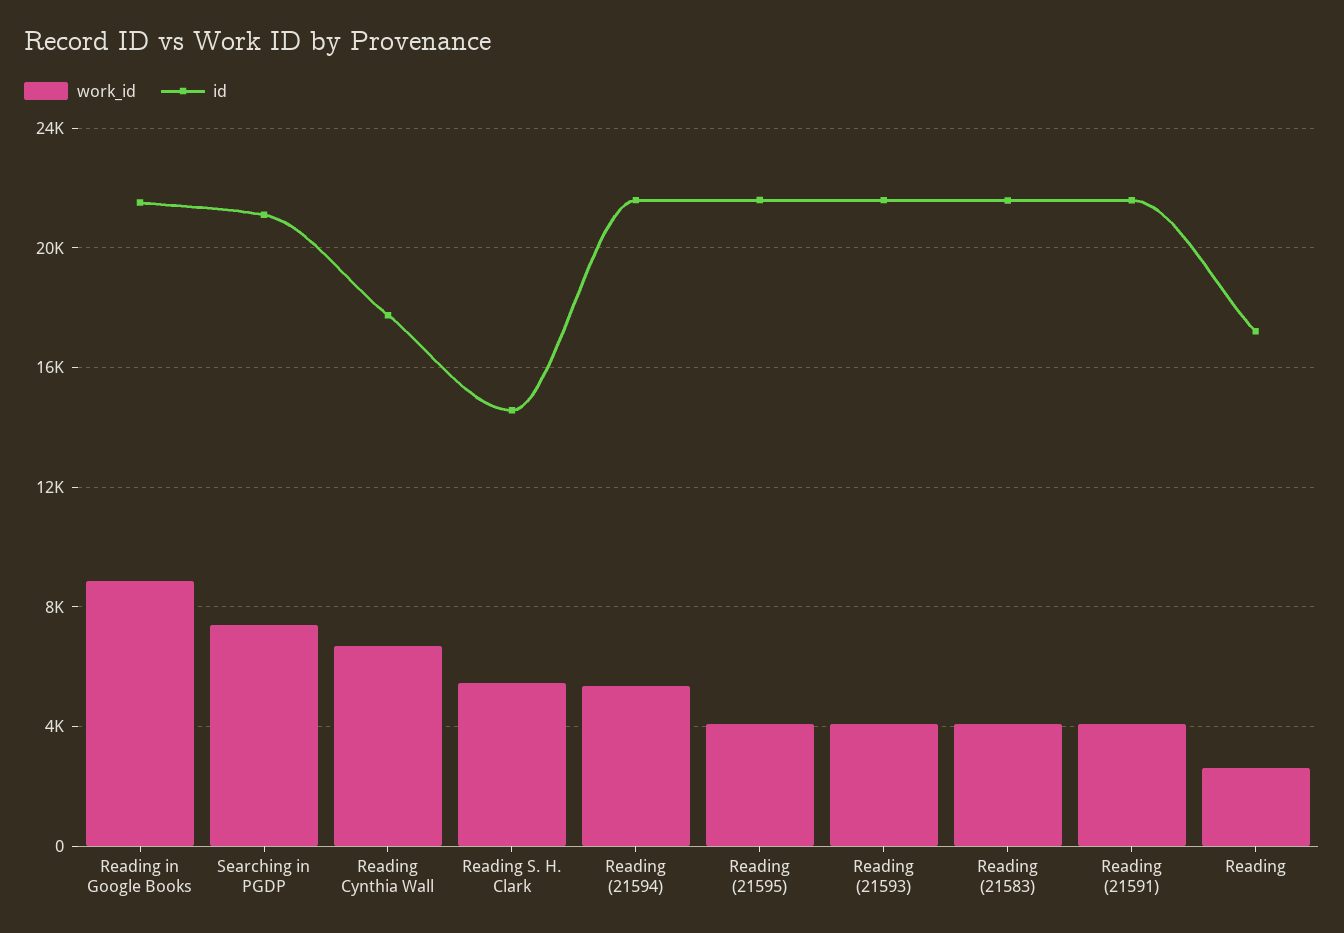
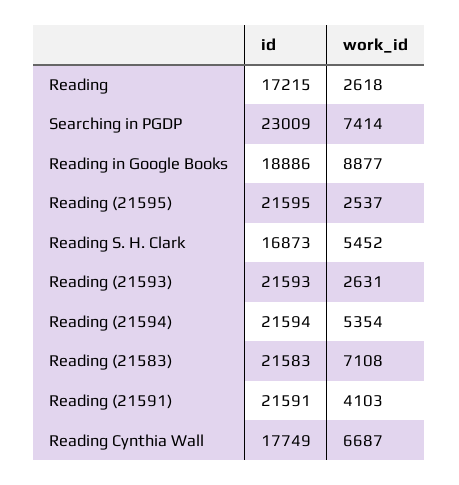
id, Reading in Google Books: 21500 -> 18886
id, Searching in PGDP: 21000 -> 23009
id, Reading S. H. Clark: 14500 -> 16873
work_id, Reading (21595): 4000 -> 2537
work_id, Reading (21593): 4000 -> 2631
work_id, Reading (21583): 4000 -> 7108

